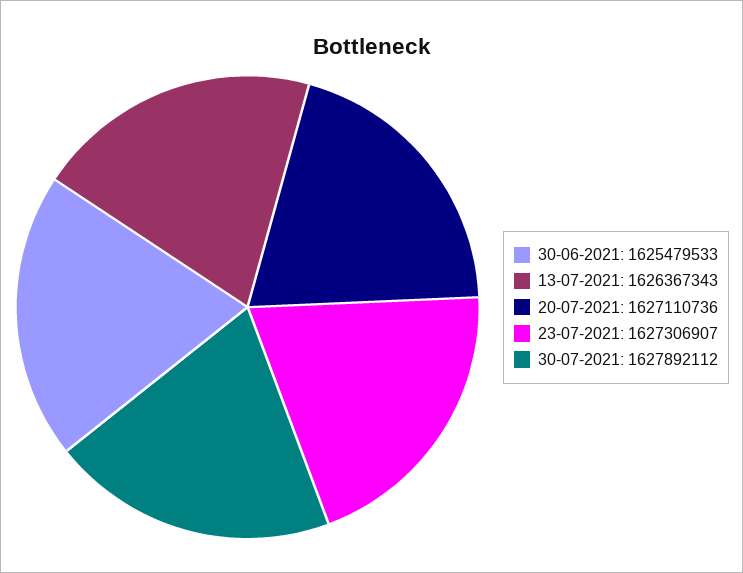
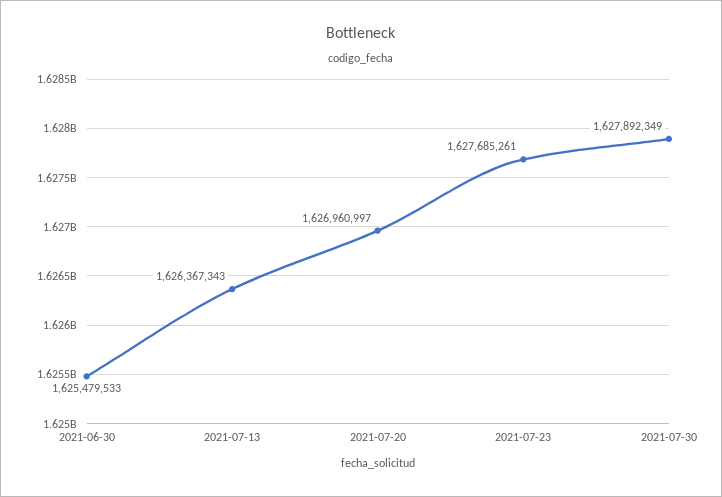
20-07-2021: 1627110736 -> 1626960997
23-07-2021: 1627306907 -> 1627685261
30-07-2021: 1627892112 -> 1627892349

